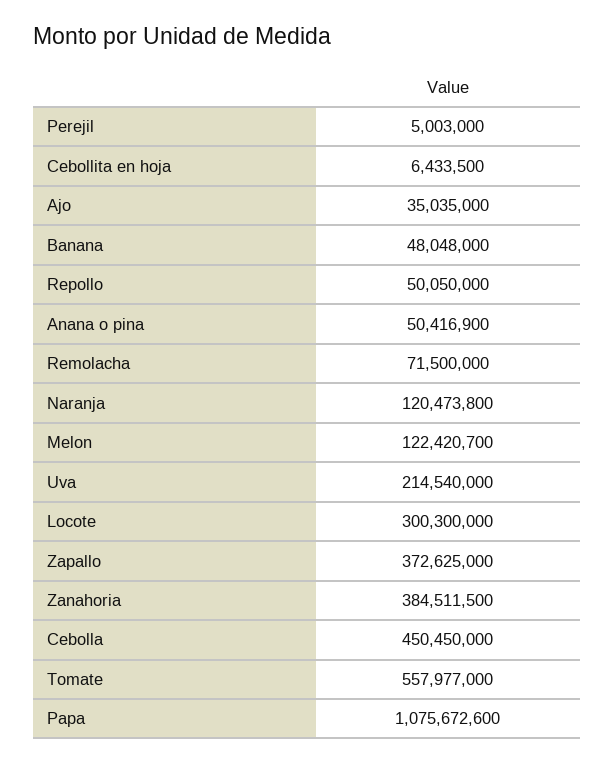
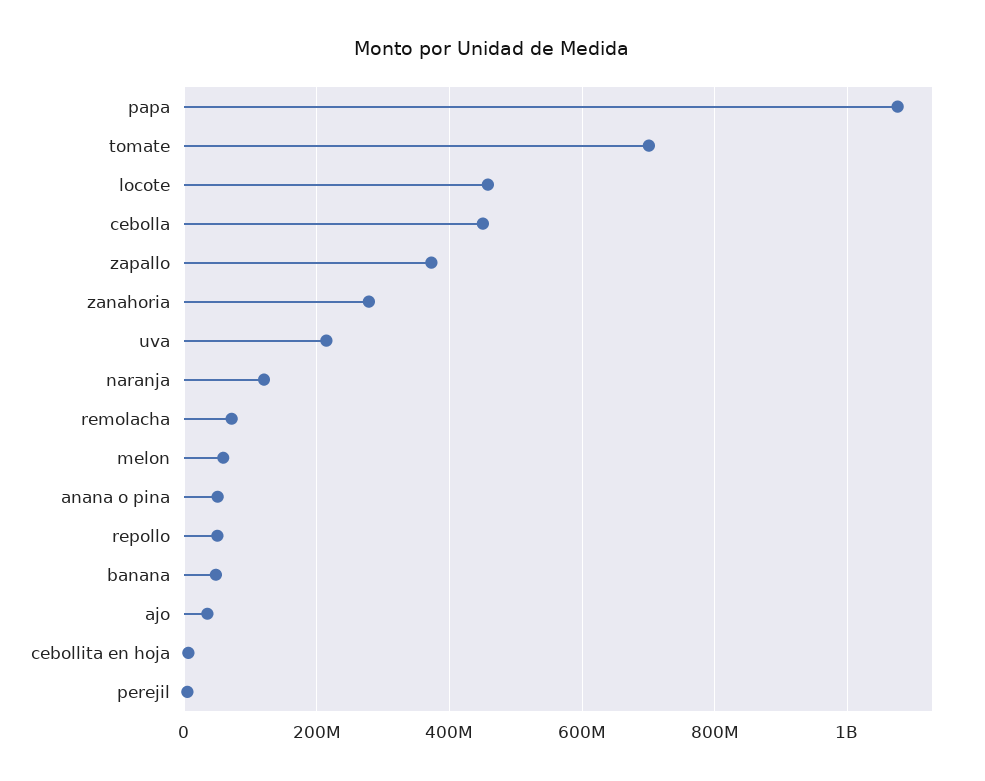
Melon: 122420700 -> 60000000
Locote: 300300000 -> 460000000
Zanahoria: 384511500 -> 280000000
Tomate: 557977000 -> 700000000

